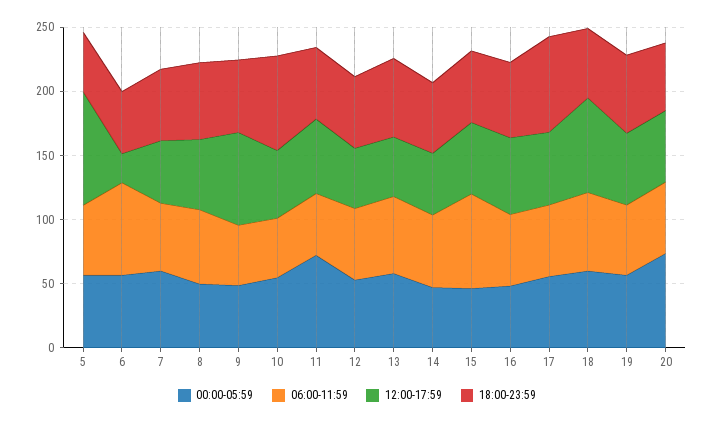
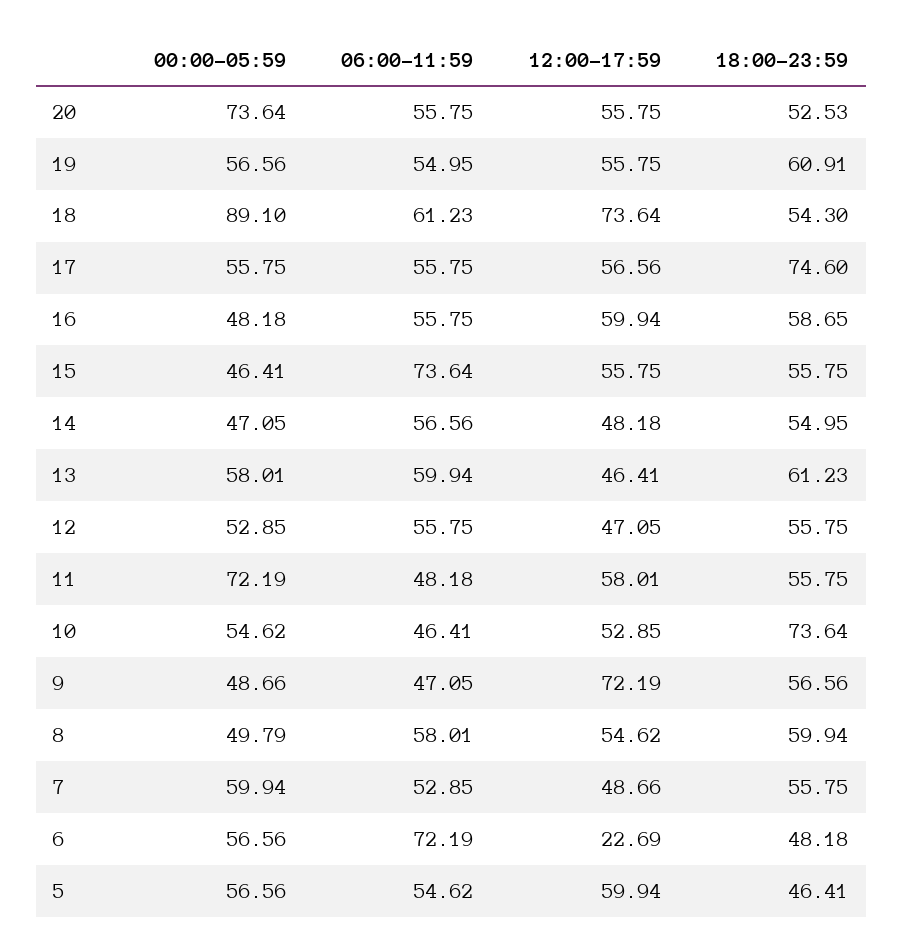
12:00-17:59, 5: 90 -> 59.94
00:00-05:59, 18: 60 -> 89.1

